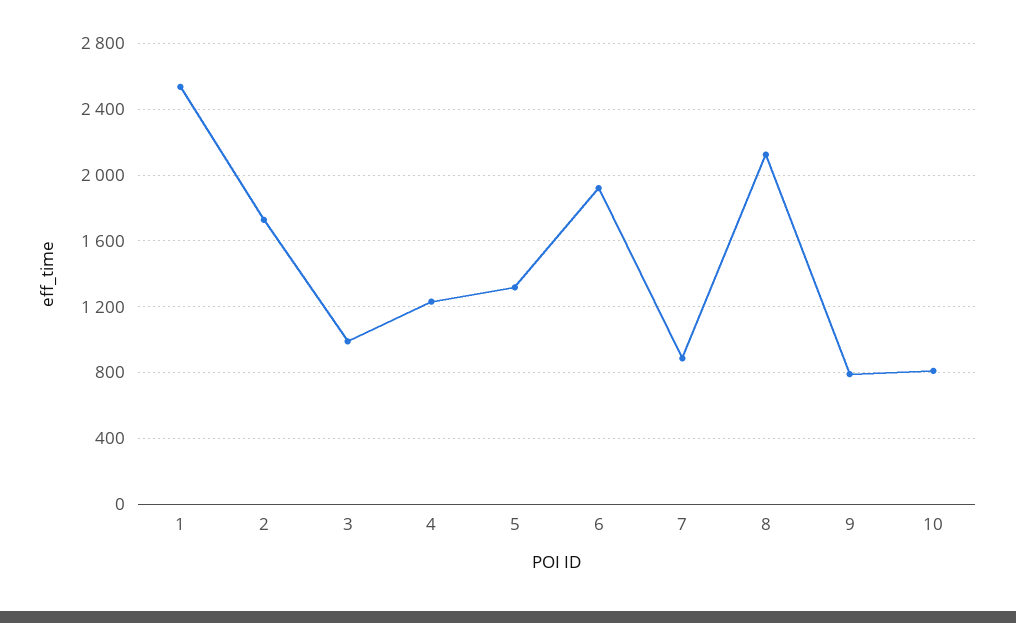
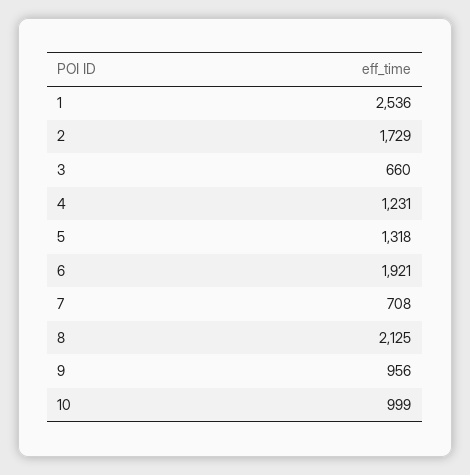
3: 1000 -> 660
7: 900 -> 708
9: 800 -> 956
10: 800 -> 999

